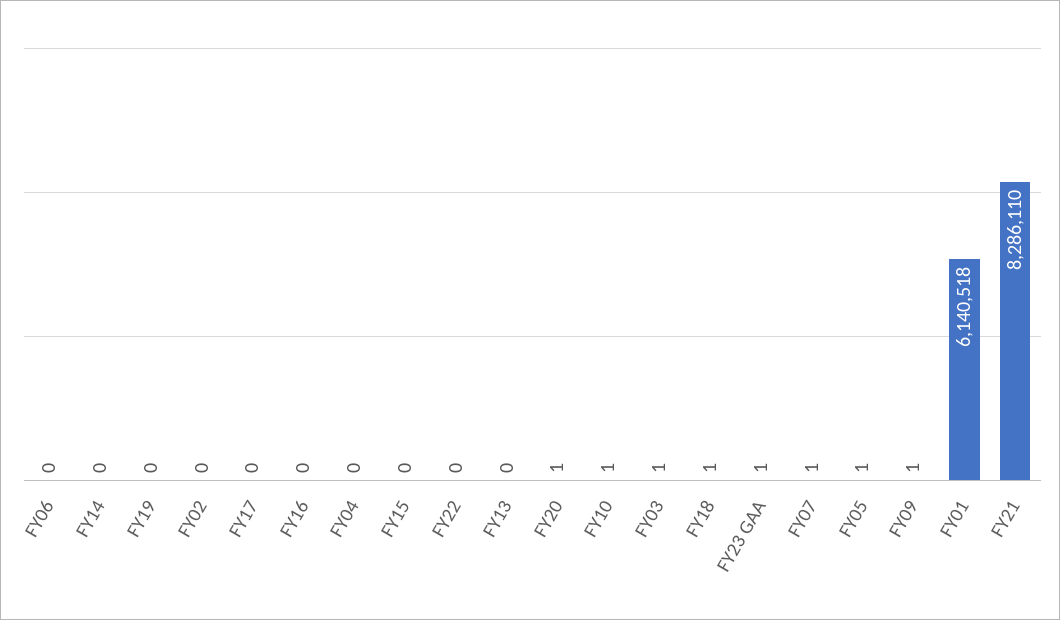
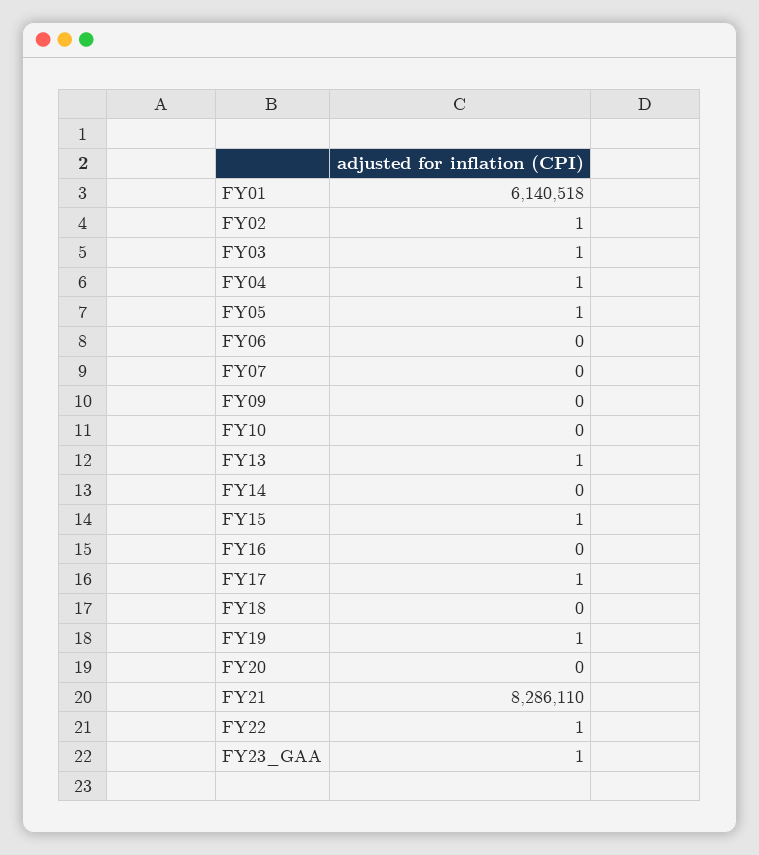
FY19: 0 -> 1
FY02: 0 -> 1
FY17: 0 -> 1
FY04: 0 -> 1
FY15: 0 -> 1
FY22: 0 -> 1
FY13: 0 -> 1
FY20: 1 -> 0
FY10: 1 -> 0
FY18: 1 -> 0
FY07: 1 -> 0
FY09: 1 -> 0

